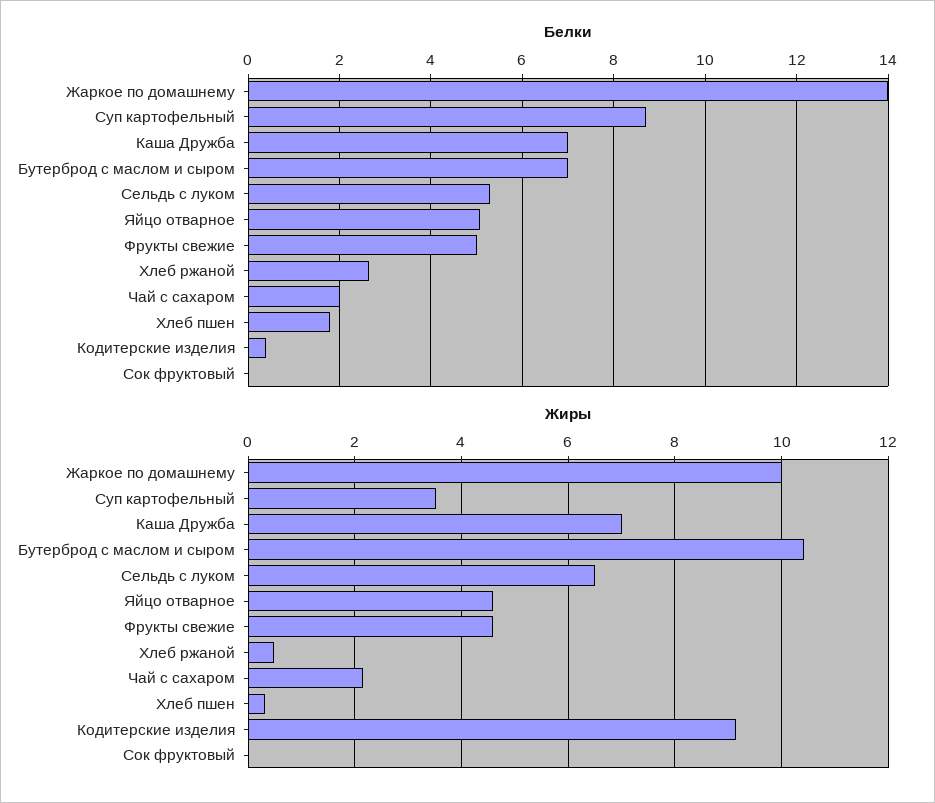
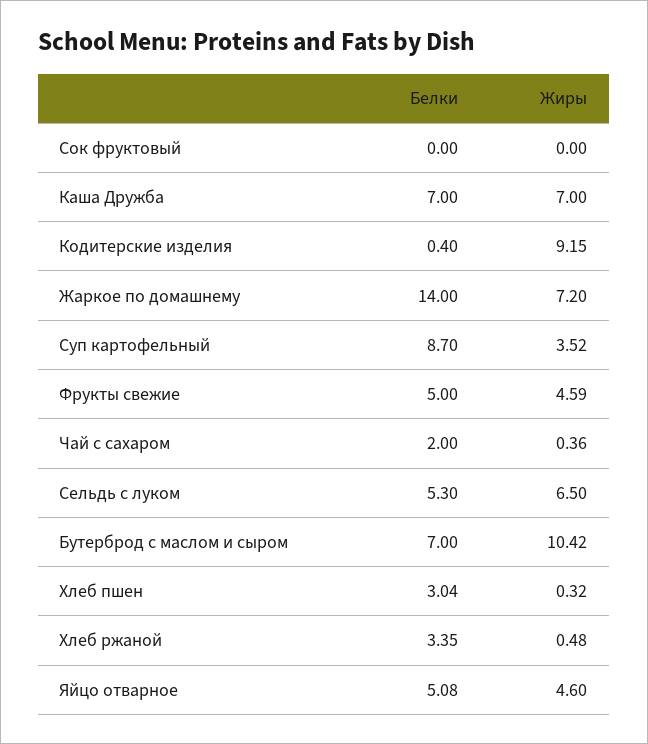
Белки, Хлеб ржаной: 2.6 -> 3.35
Белки, Хлеб пшен: 1.8 -> 3.04
Жиры, Жаркое по домашнему: 10 -> 7.2
Жиры, Чай с сахаром: 2.2 -> 0.36

